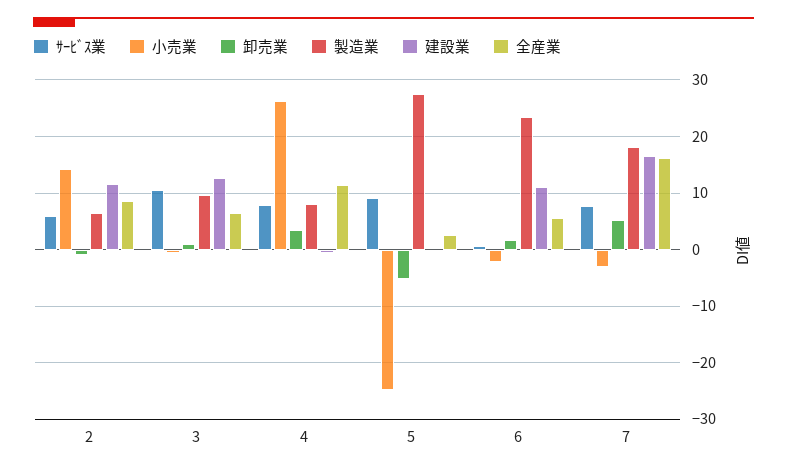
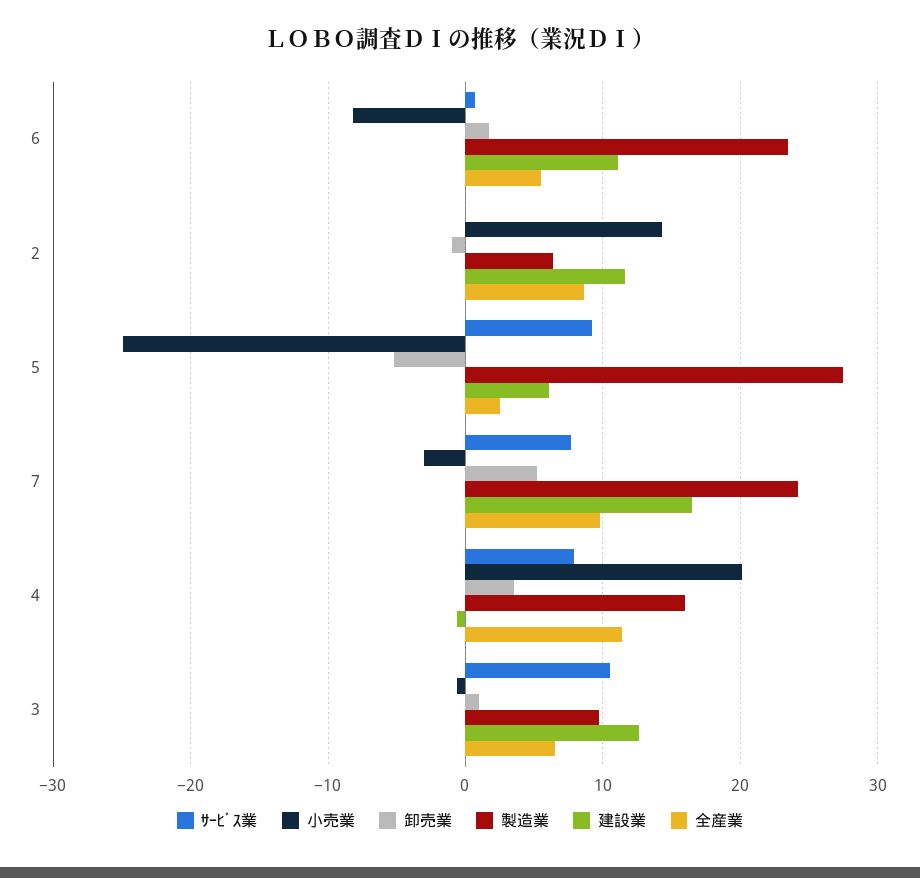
ｻｰﾋﾞｽ業, 2: 6 -> 0
小売業, 4: 26 -> 20
製造業, 4: 8 -> 16
建設業, 5: 0 -> 6
小売業, 6: -2 -> -8
製造業, 7: 18 -> 24
全産業, 7: 16 -> 10

